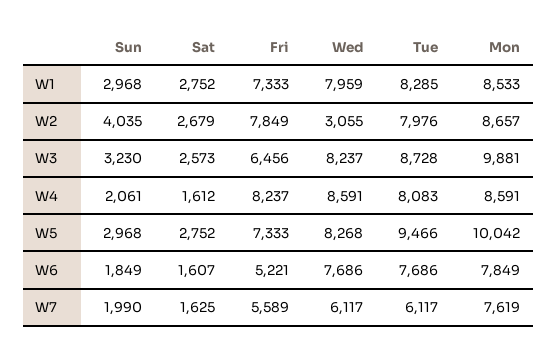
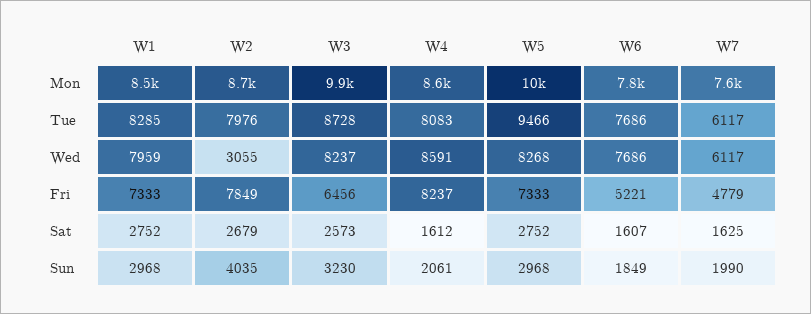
Fri, W7: 5589 -> 4779

